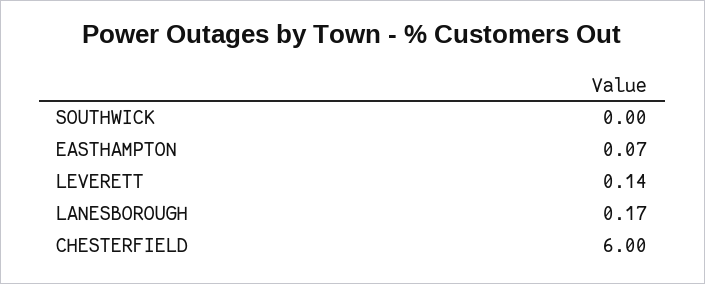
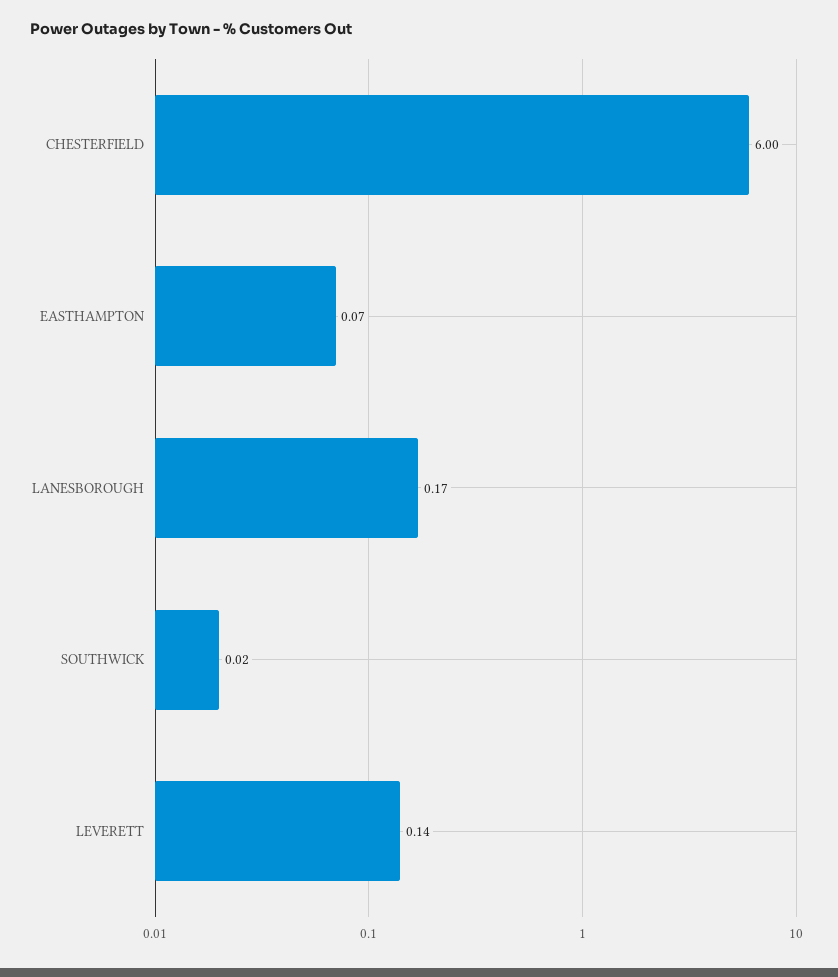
SOUTHWICK: 0 -> 0.02

